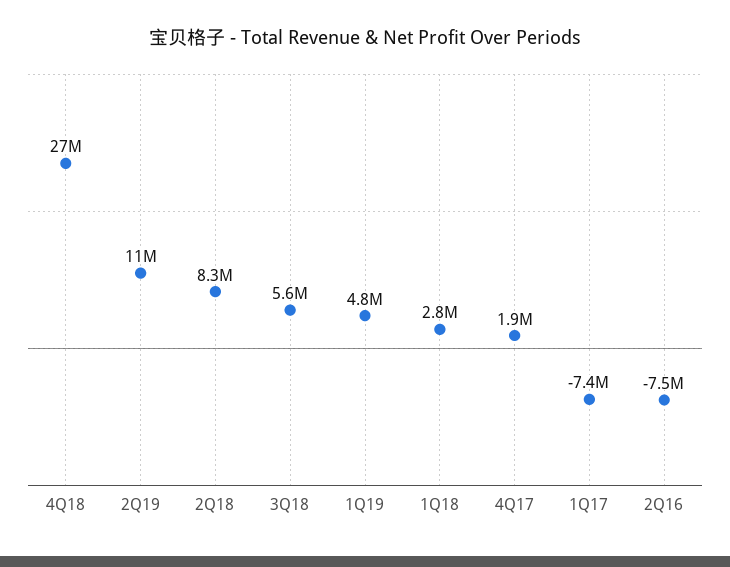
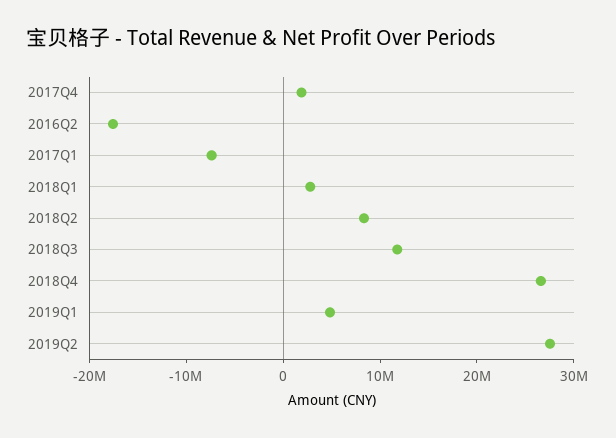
2Q19: 11000000 -> 28000000
3Q18: 5600000 -> 12000000
2Q16: -7500000 -> -18000000

